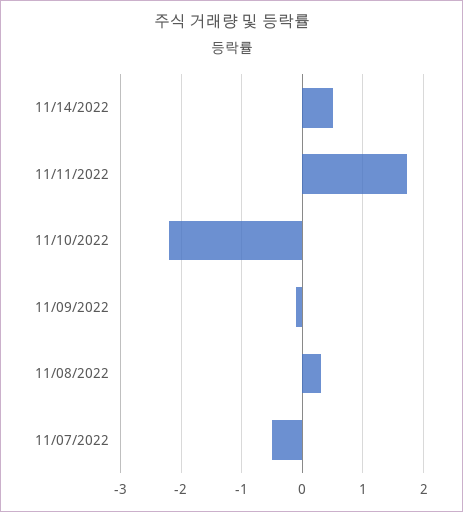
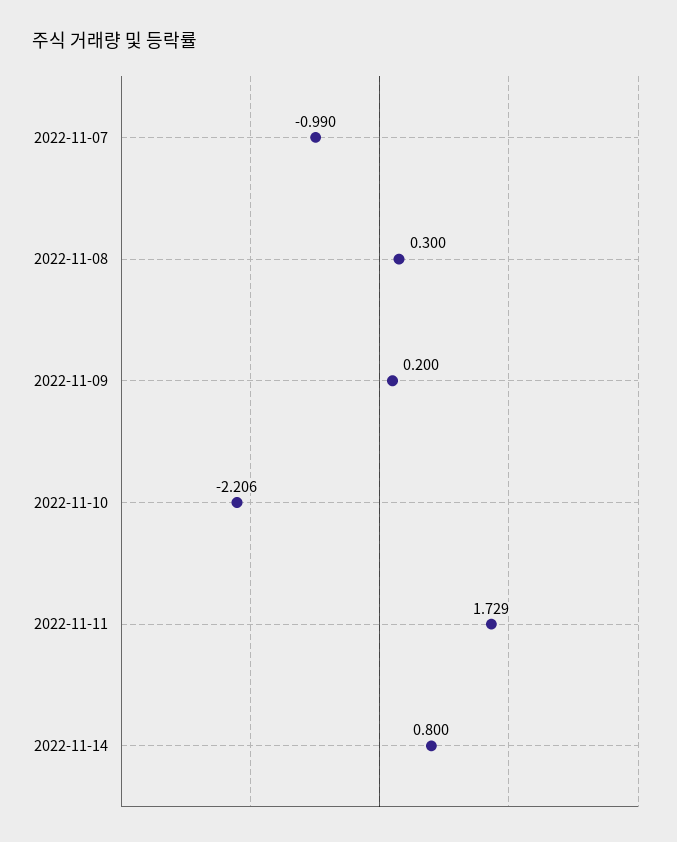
11/14/2022: 0.5 -> 0.8
11/09/2022: -0.1 -> 0.2
11/07/2022: -0.5 -> -0.99

